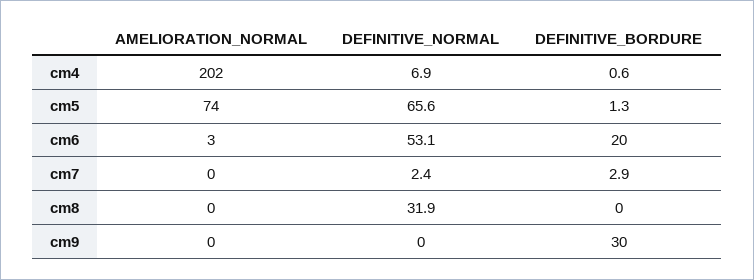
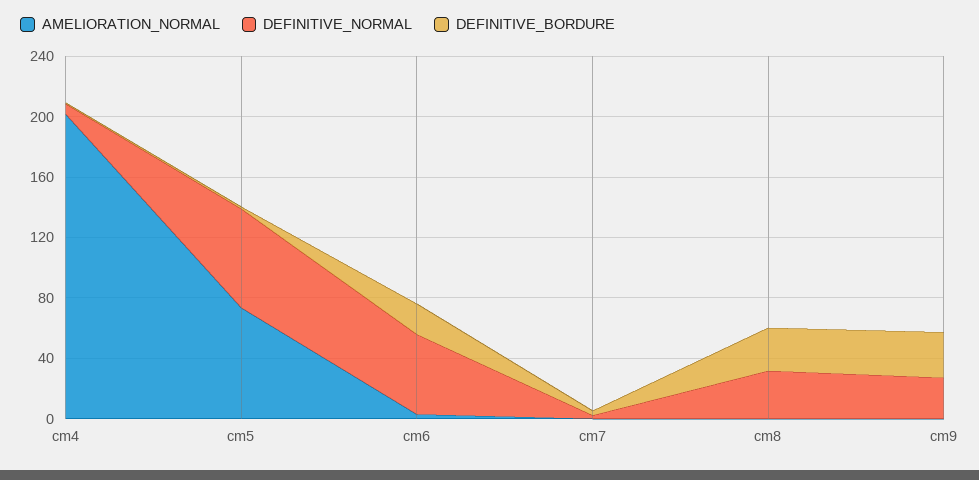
DEFINITIVE_BORDURE, cm8: 0 -> 30
DEFINITIVE_NORMAL, cm9: 0 -> 30

